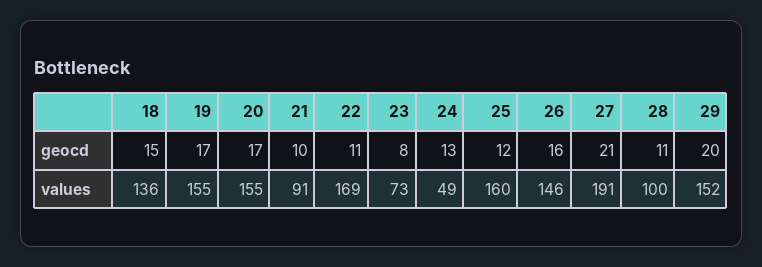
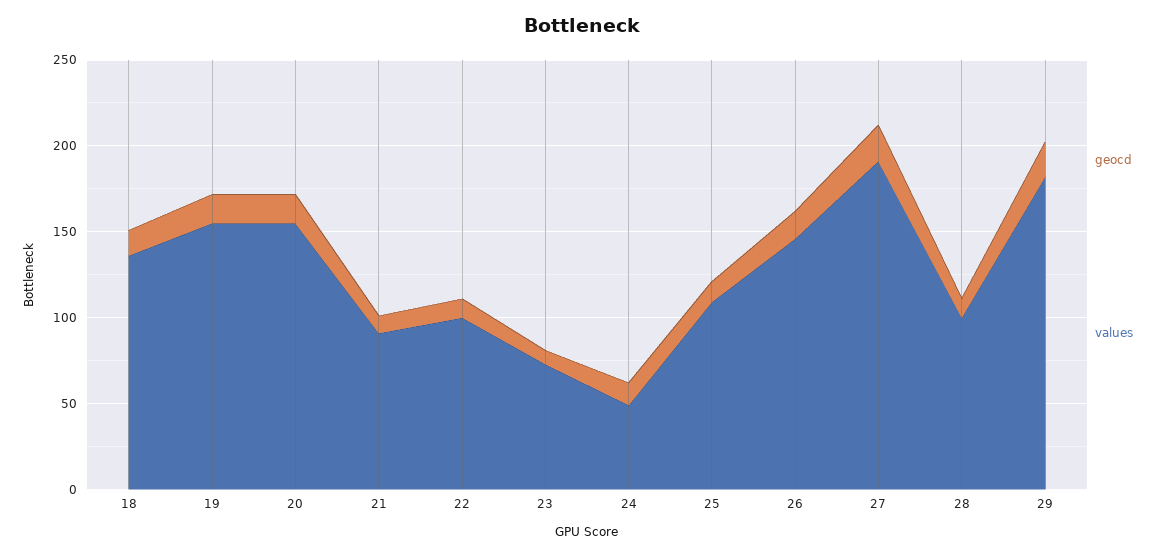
values, 22: 169 -> 100
values, 25: 160 -> 110
values, 29: 152 -> 180

